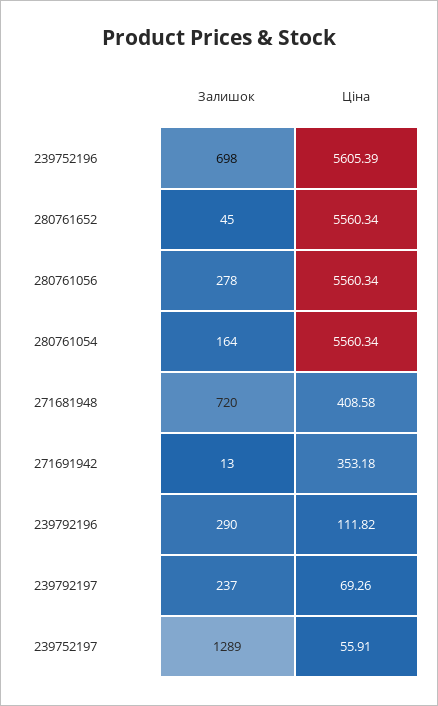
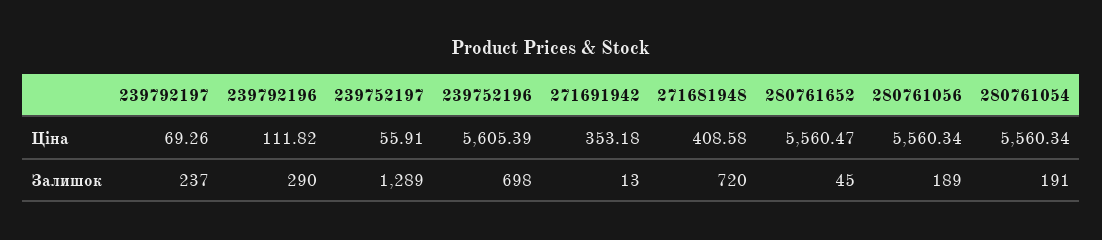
Ціна, 280761652: 5560.34 -> 5560.47
Залишок, 280761056: 278 -> 189
Залишок, 280761054: 164 -> 191

